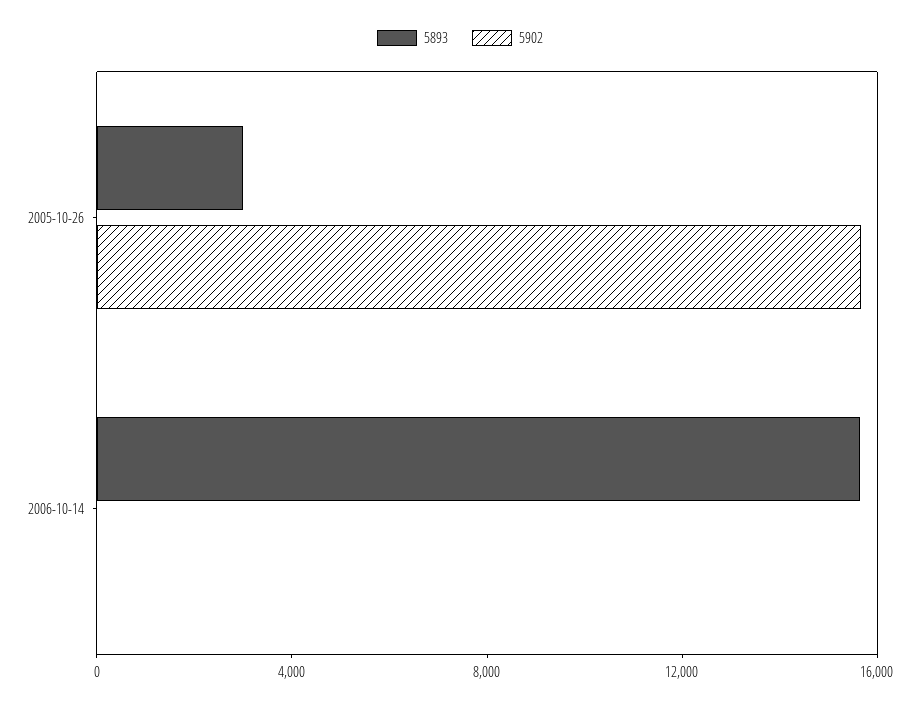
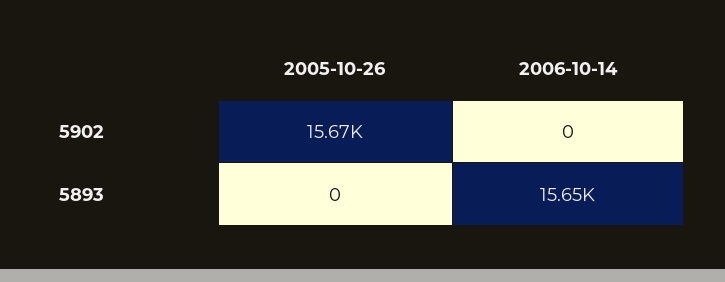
5893, 2005-10-26: 3000 -> 0

